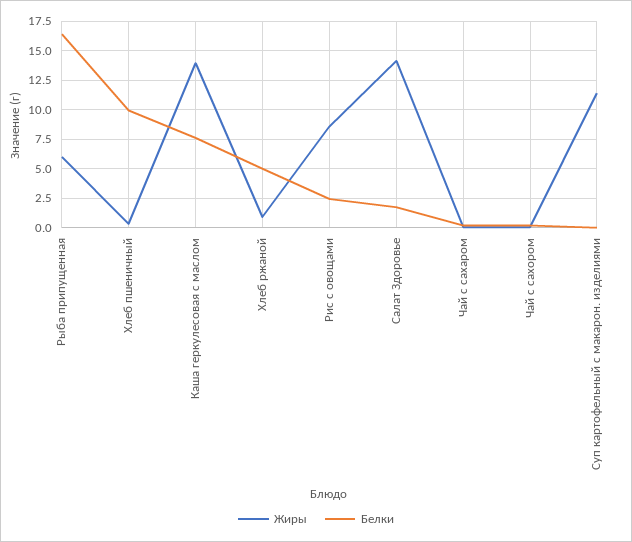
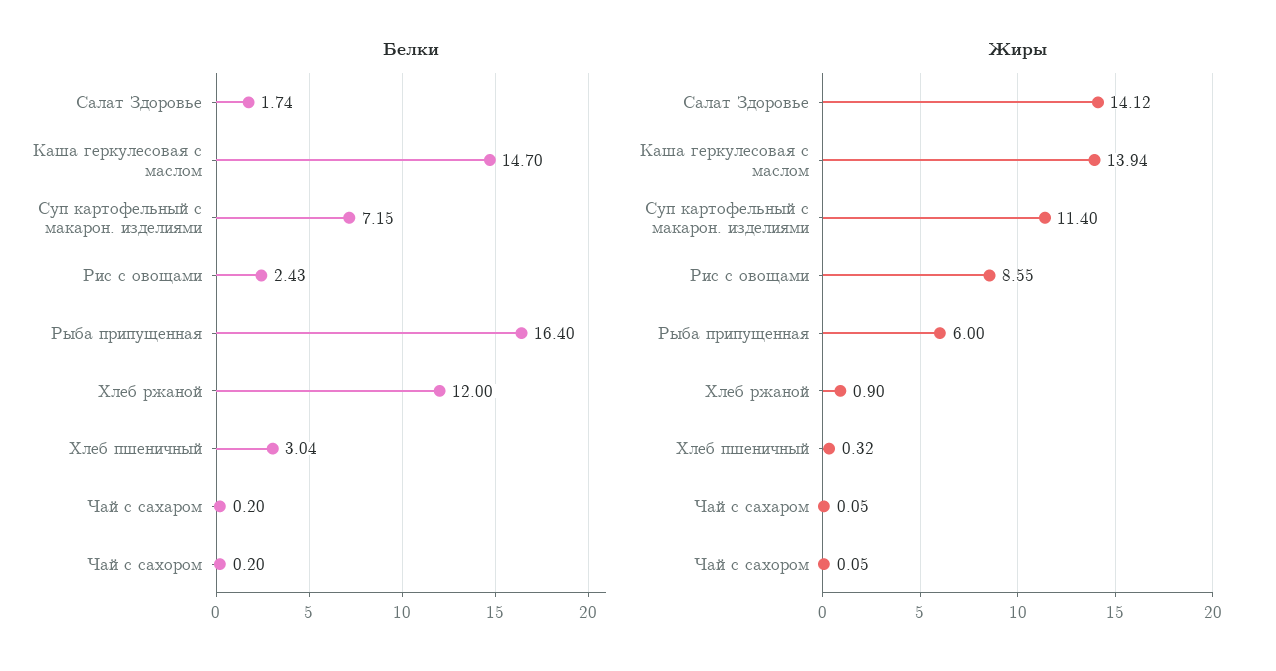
Белки, Хлеб пшеничный: 10 -> 3.04
Белки, Каша геркулесовая с маслом: 7.5 -> 14.7
Белки, Хлеб ржаной: 5 -> 12
Белки, Суп картофельный с макарон. изделиями: 0 -> 7.15

